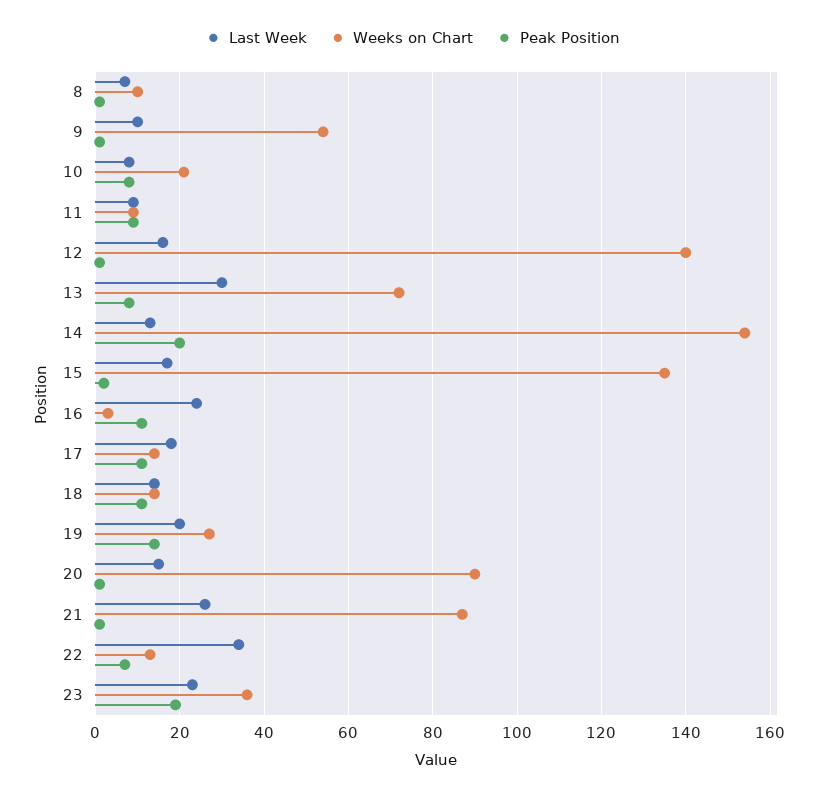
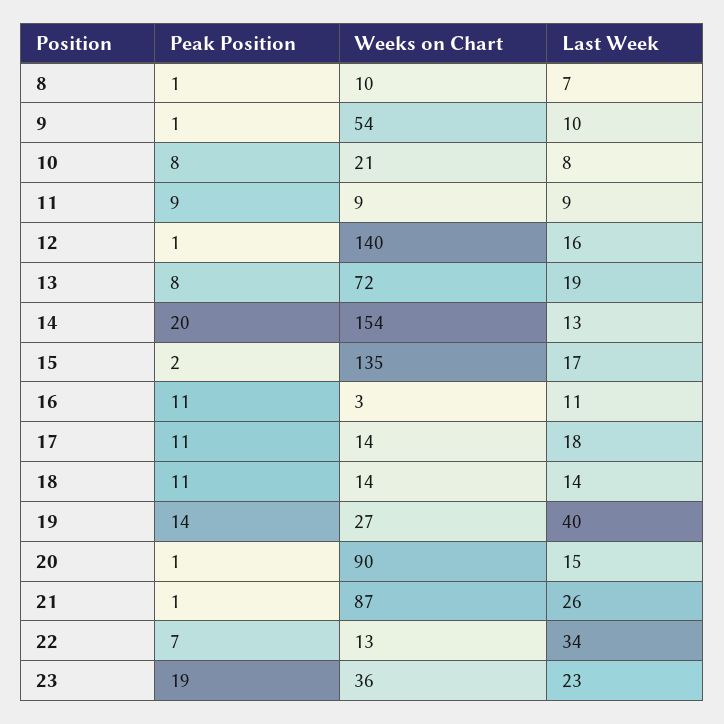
Last Week, 13: 30 -> 19
Last Week, 16: 25 -> 11
Last Week, 19: 20 -> 40

